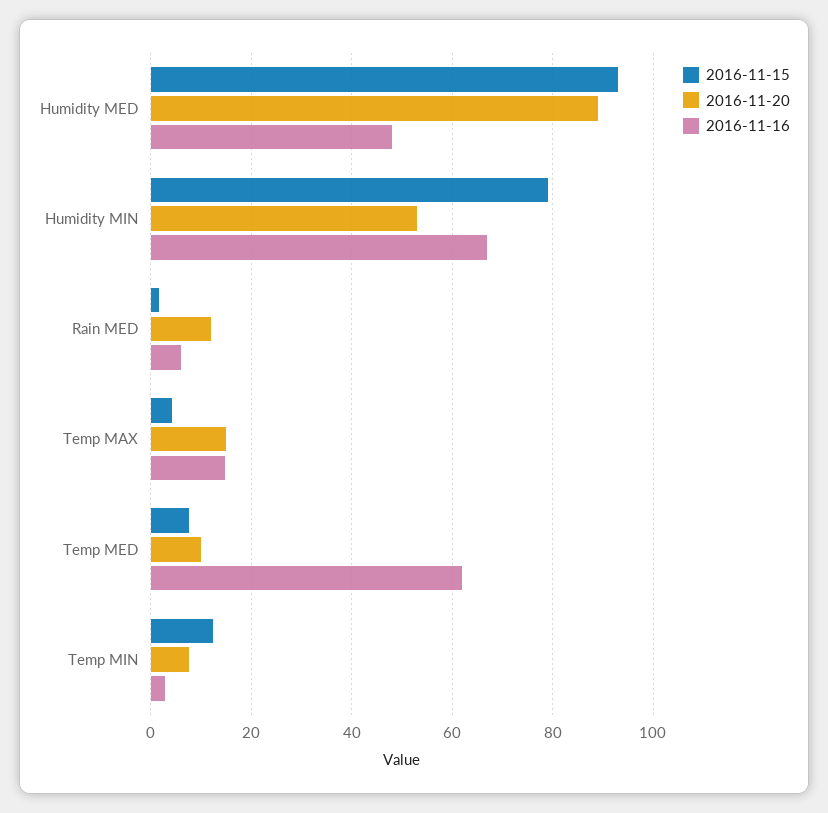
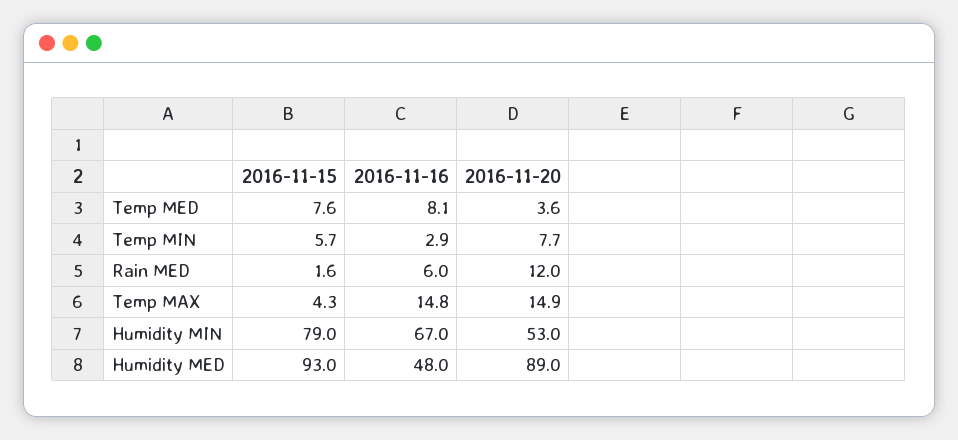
2016-11-20, Temp MED: 10 -> 3.6
2016-11-16, Temp MED: 62 -> 8.1
2016-11-15, Temp MIN: 12 -> 5.7

